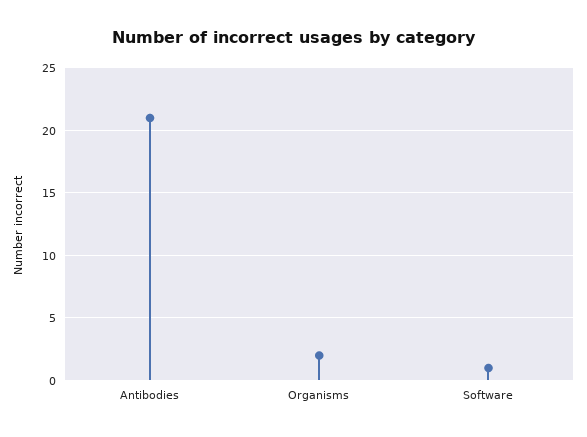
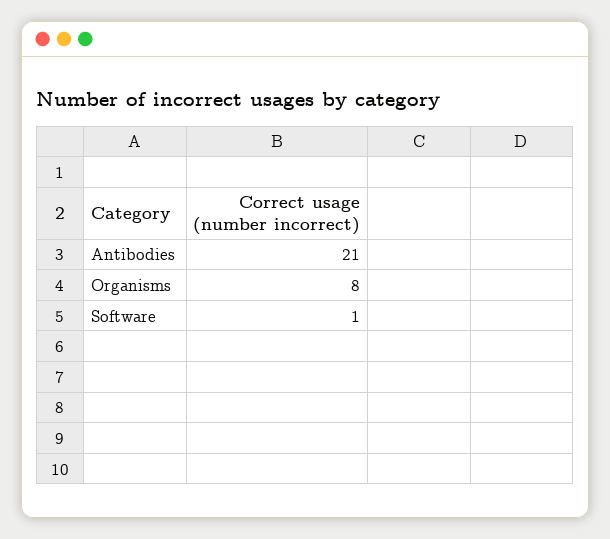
Organisms: 2 -> 8

